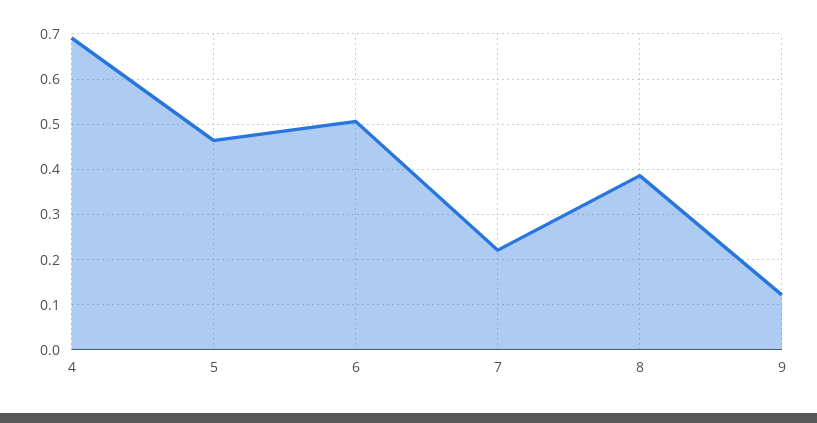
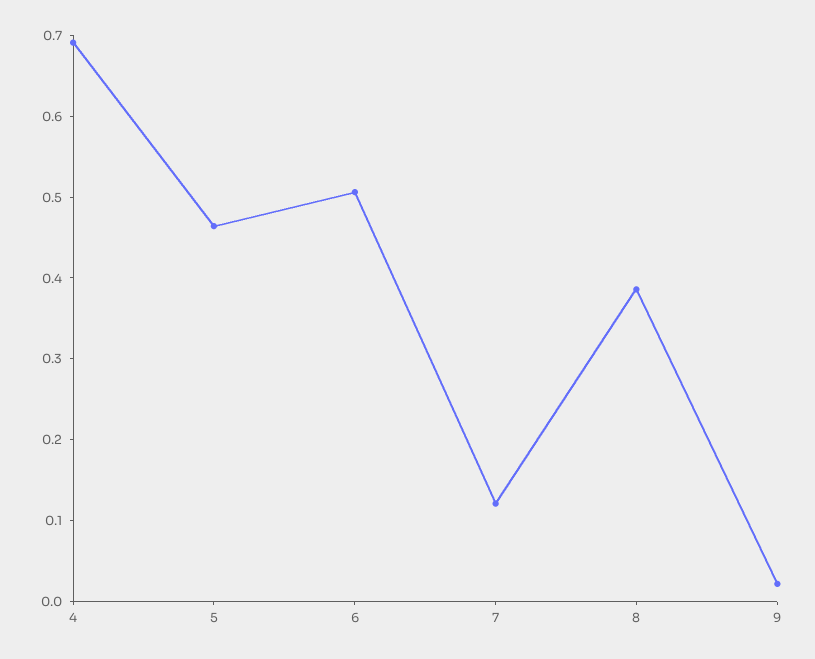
7: 0.22 -> 0.12
9: 0.12 -> 0.02

